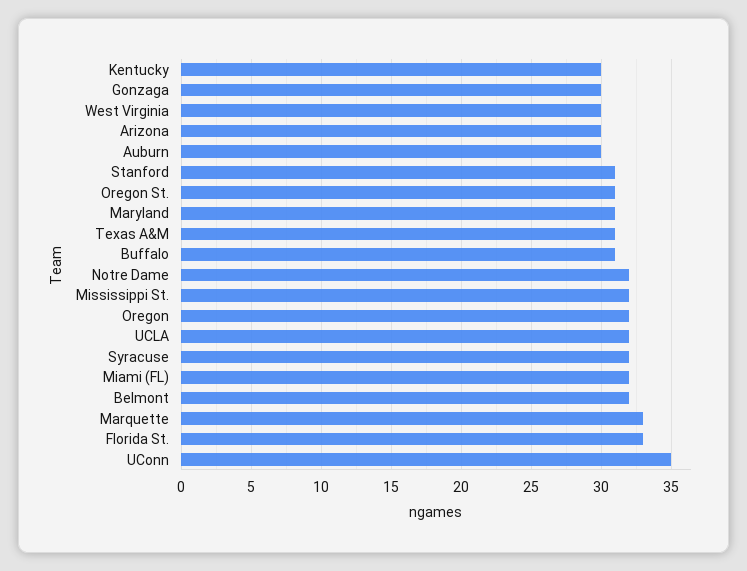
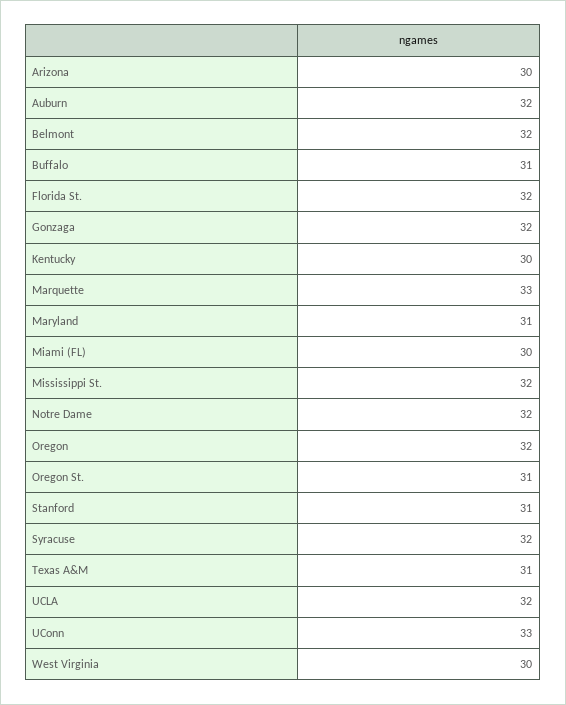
Gonzaga: 30 -> 32
Auburn: 30 -> 32
Miami (FL): 32 -> 30
Florida St.: 33 -> 32
UConn: 35 -> 33

